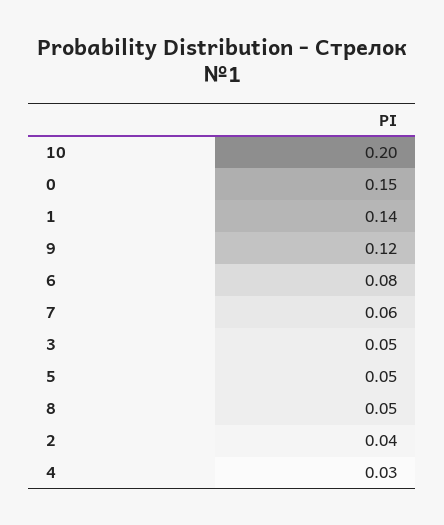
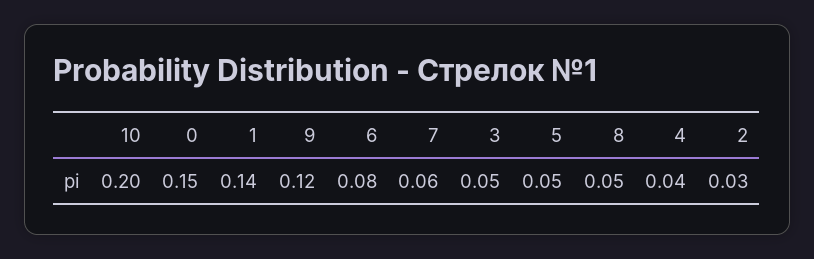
2: 0.04 -> 0.03
4: 0.03 -> 0.04

